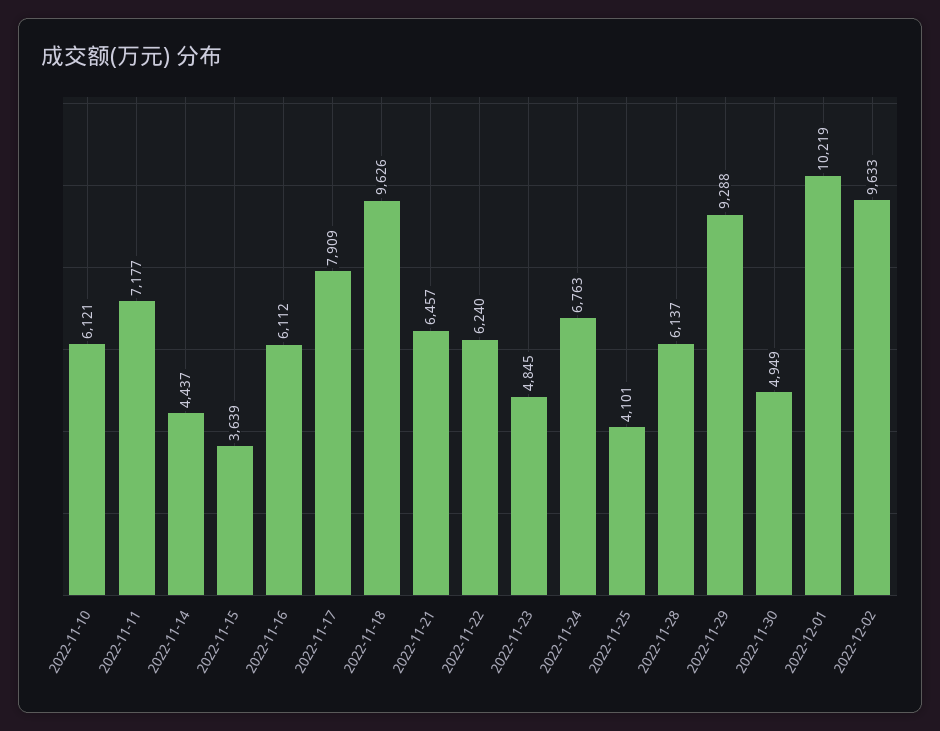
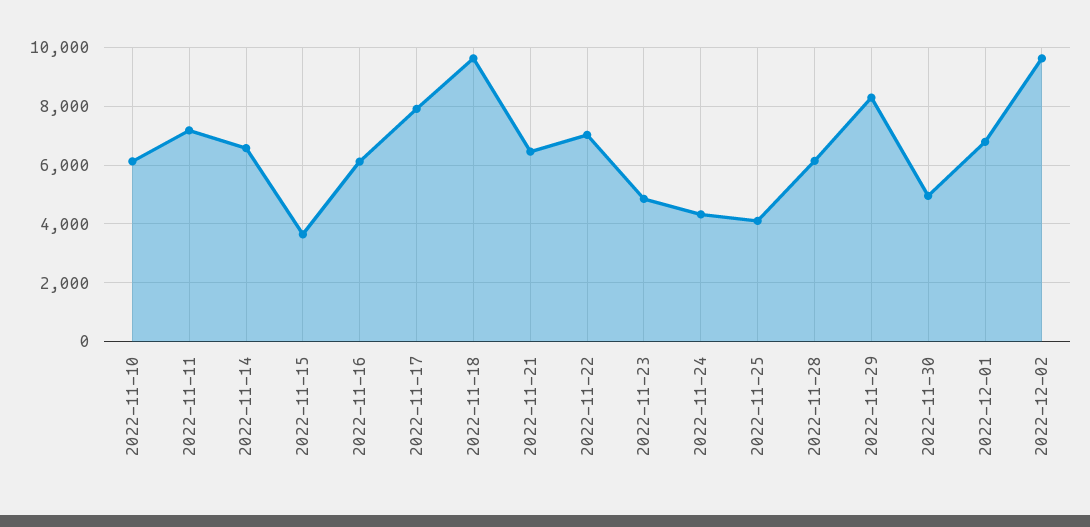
2022-11-14: 4437 -> 6500
2022-11-22: 6240 -> 7000
2022-11-24: 6763 -> 4250
2022-11-29: 9288 -> 8250
2022-12-01: 10219 -> 6750

